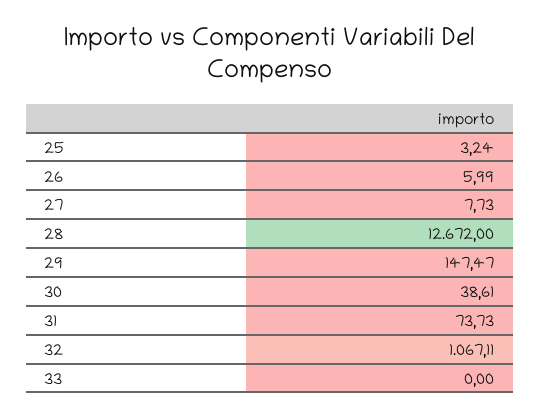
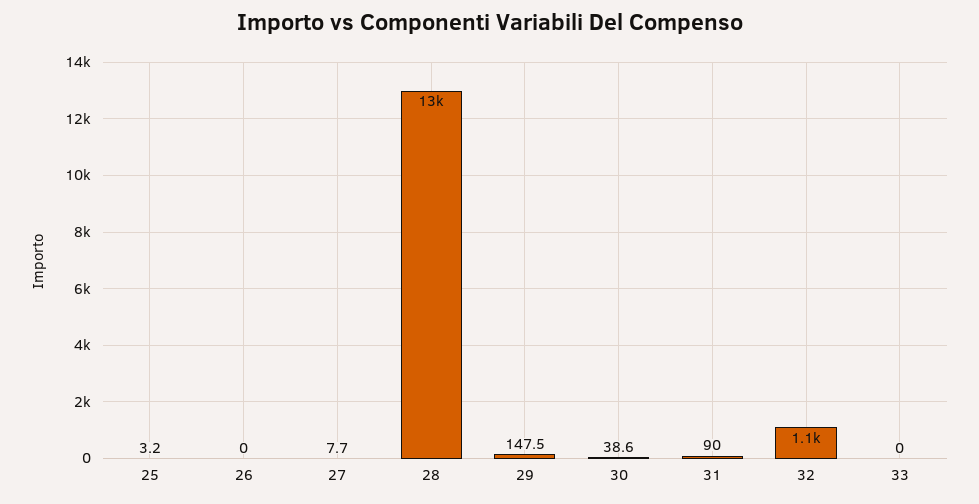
26: 5.99 -> 0
31: 73.73 -> 90

